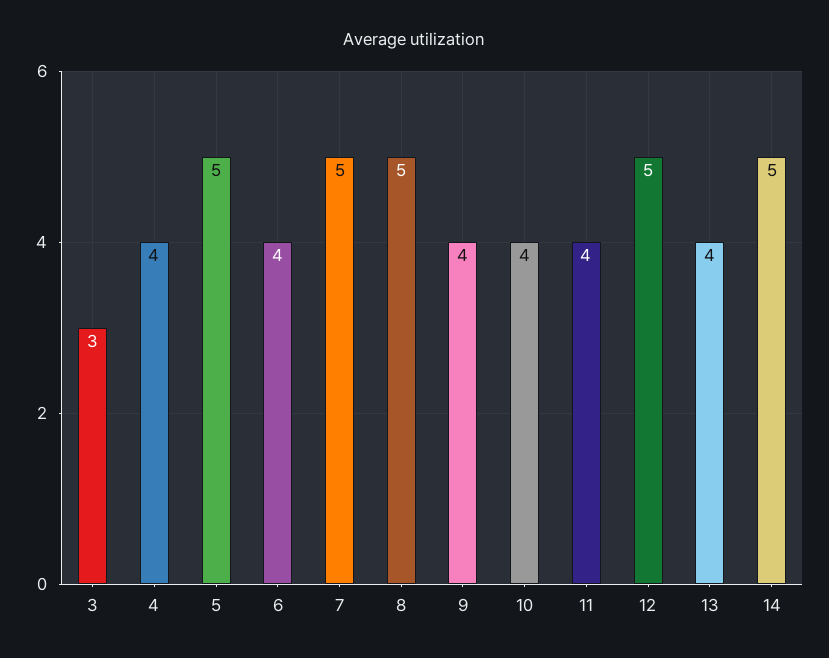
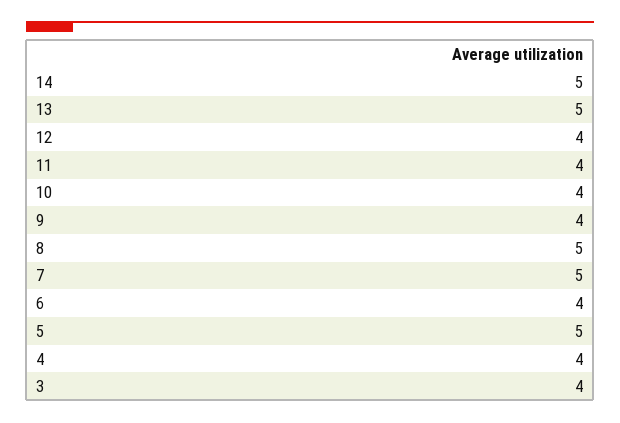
3: 3 -> 4
12: 5 -> 4
13: 4 -> 5

